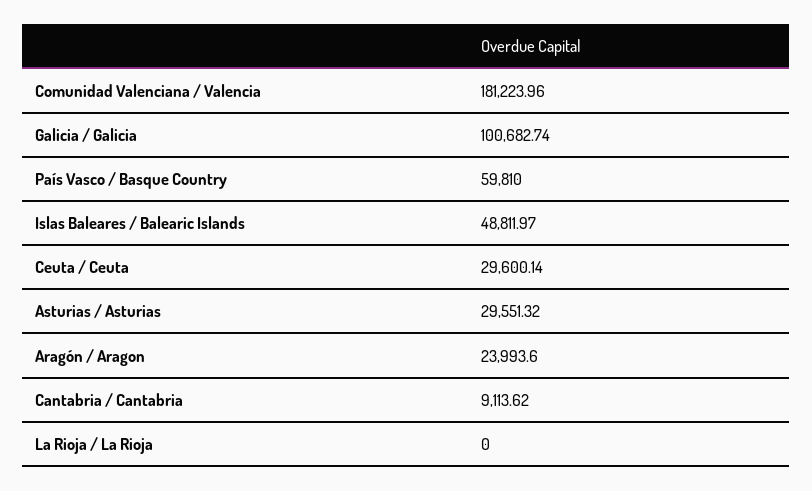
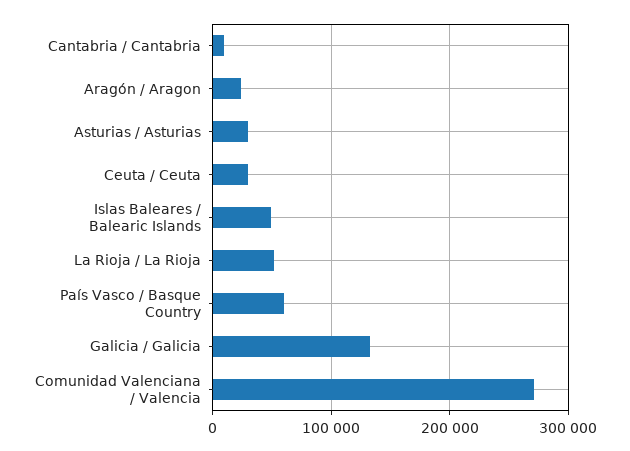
Comunidad Valenciana / Valencia: 181223.96 -> 270000
Galicia / Galicia: 100682.74 -> 130000
La Rioja / La Rioja: 0 -> 50000

